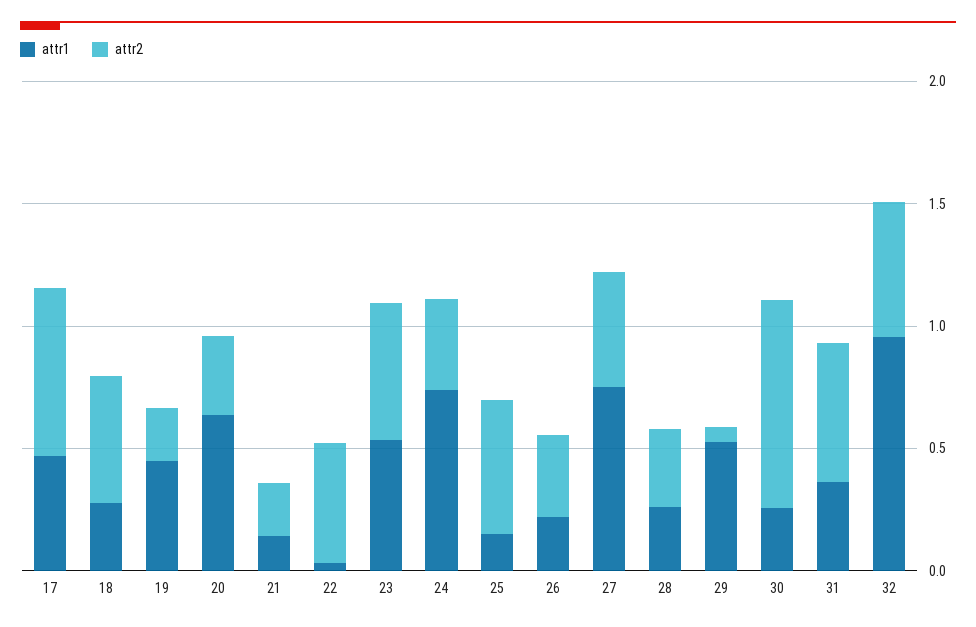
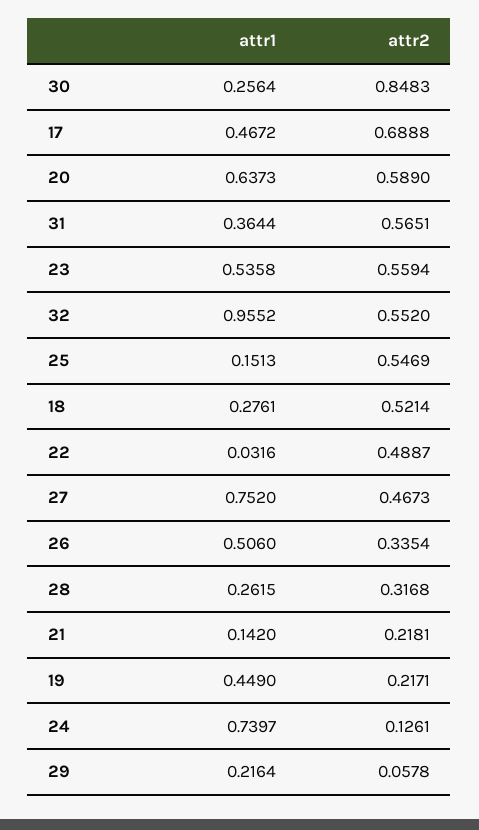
attr2, 20: 0.3 -> 0.589
attr2, 24: 0.4 -> 0.1261
attr1, 26: 0.2 -> 0.506
attr1, 29: 0.5 -> 0.2164

